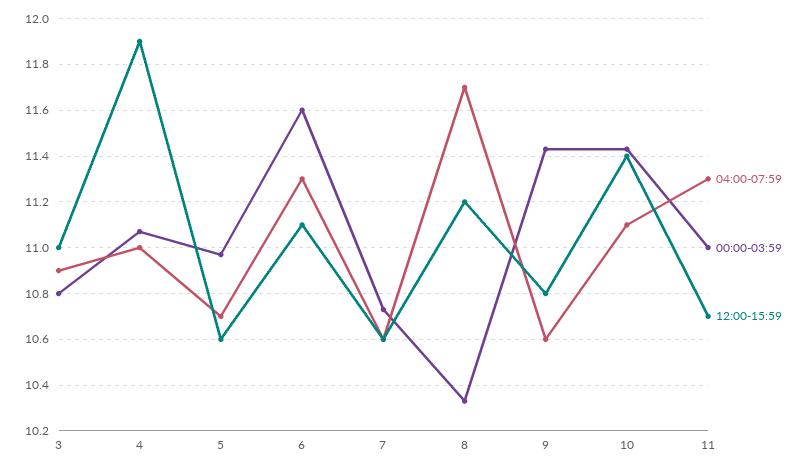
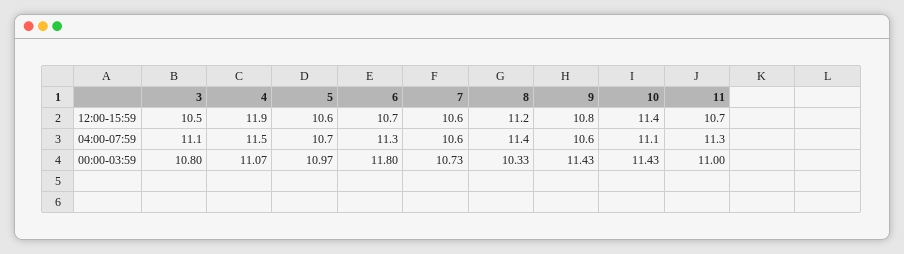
04:00-07:59, 3: 10.9 -> 11.1
12:00-15:59, 3: 11 -> 10.5
04:00-07:59, 4: 11 -> 11.5
00:00-03:59, 6: 11.6 -> 11.8
12:00-15:59, 6: 11.1 -> 10.7
04:00-07:59, 8: 11.7 -> 11.4

